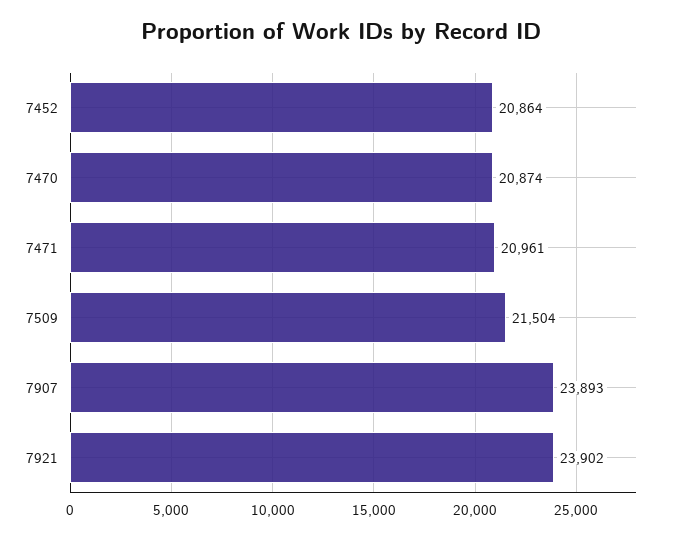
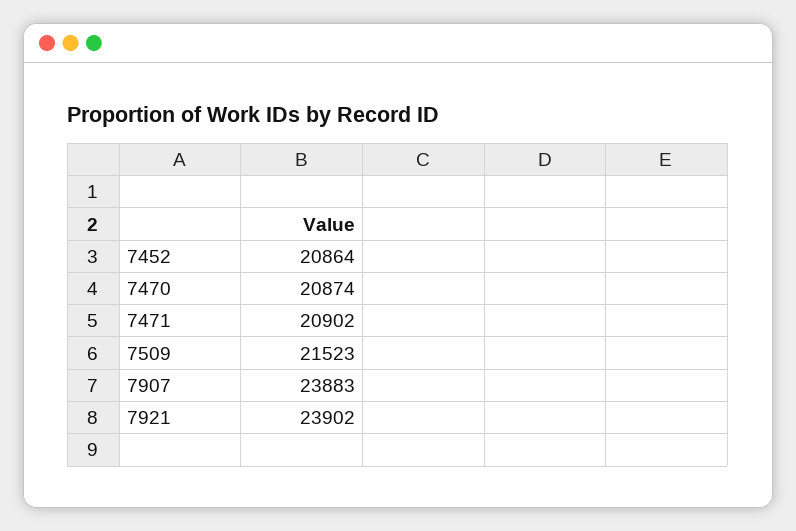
7471: 20961 -> 20902
7509: 21504 -> 21523
7907: 23893 -> 23883

